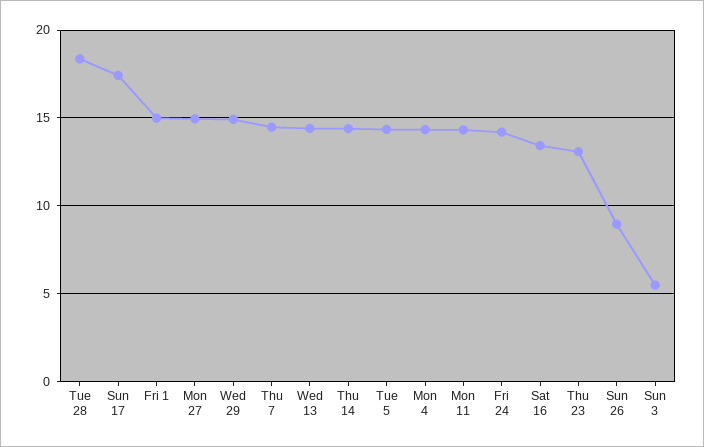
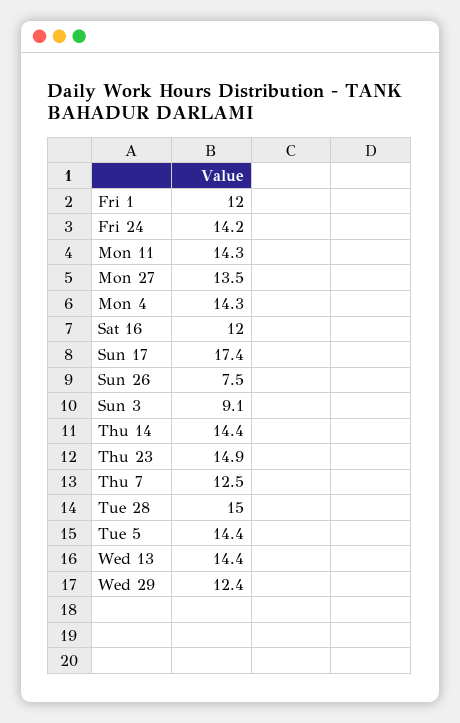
Tue 28: 18.5 -> 15
Fri 1: 15 -> 12
Mon 27: 15 -> 13.5
Wed 29: 15 -> 12.4
Thu 7: 14.5 -> 12.5
Sat 16: 13.5 -> 12
Thu 23: 13 -> 14.9
Sun 26: 9 -> 7.5
Sun 3: 5.5 -> 9.1

